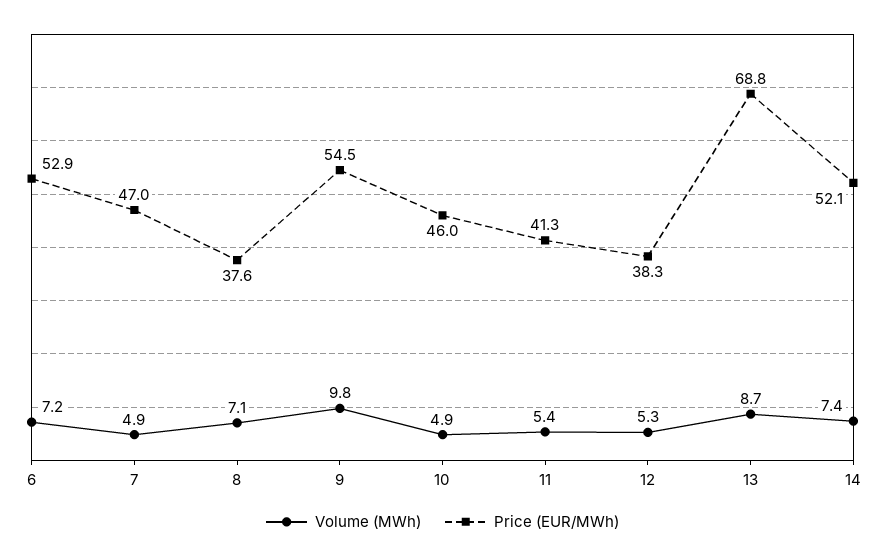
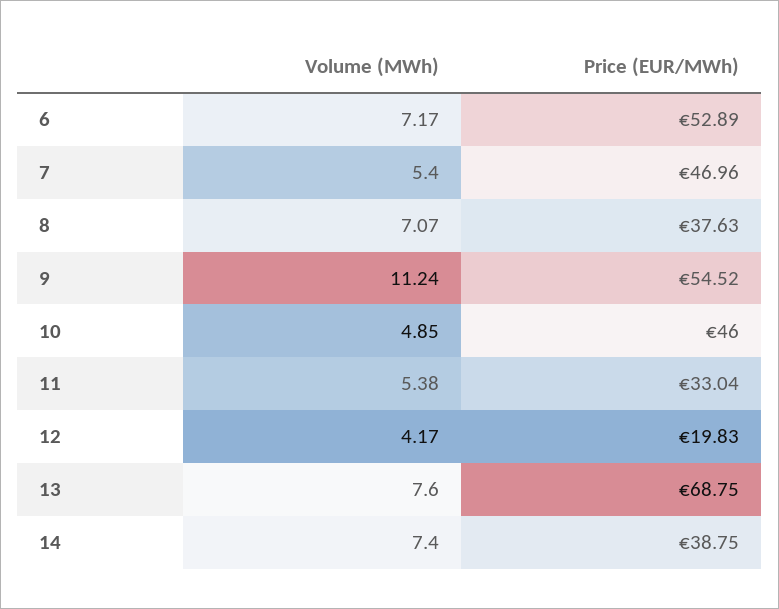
Volume (MWh), 7: 4.9 -> 5.4
Volume (MWh), 9: 9.8 -> 11.24
Price (EUR/MWh), 11: 41.3 -> 33.04
Volume (MWh), 12: 5.3 -> 4.17
Price (EUR/MWh), 12: 38.3 -> 19.83
Volume (MWh), 13: 8.7 -> 7.6
Price (EUR/MWh), 14: 52.1 -> 38.75

